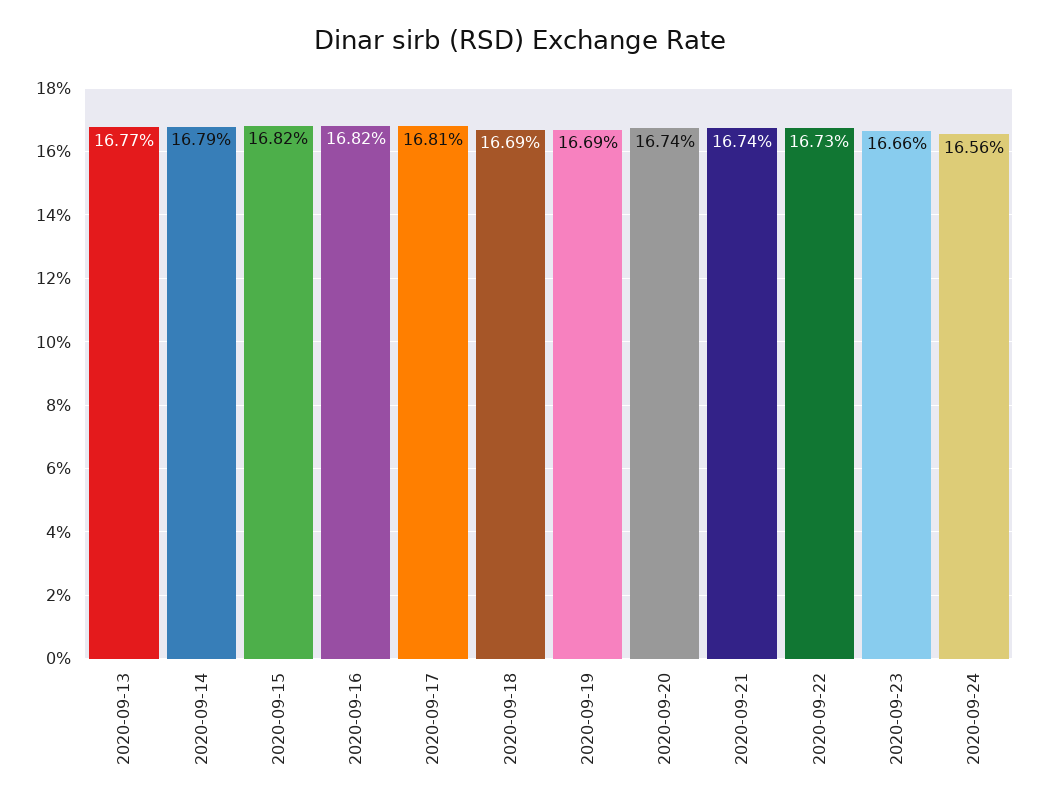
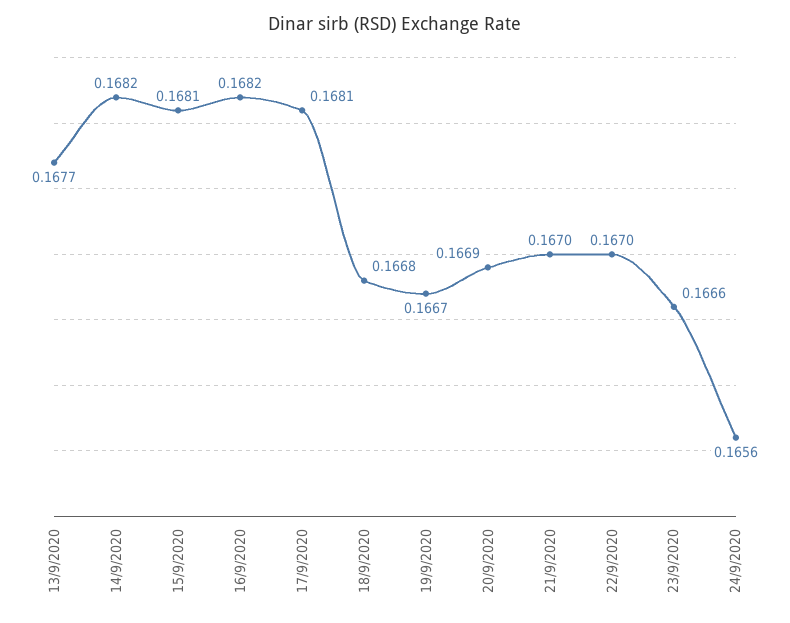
2020-09-14: 0.1679 -> 0.1682
2020-09-15: 0.1682 -> 0.1681
2020-09-18: 0.1669 -> 0.1668
2020-09-19: 0.1669 -> 0.1667
2020-09-20: 0.1674 -> 0.1669
2020-09-21: 0.1674 -> 0.167
2020-09-22: 0.1673 -> 0.167

